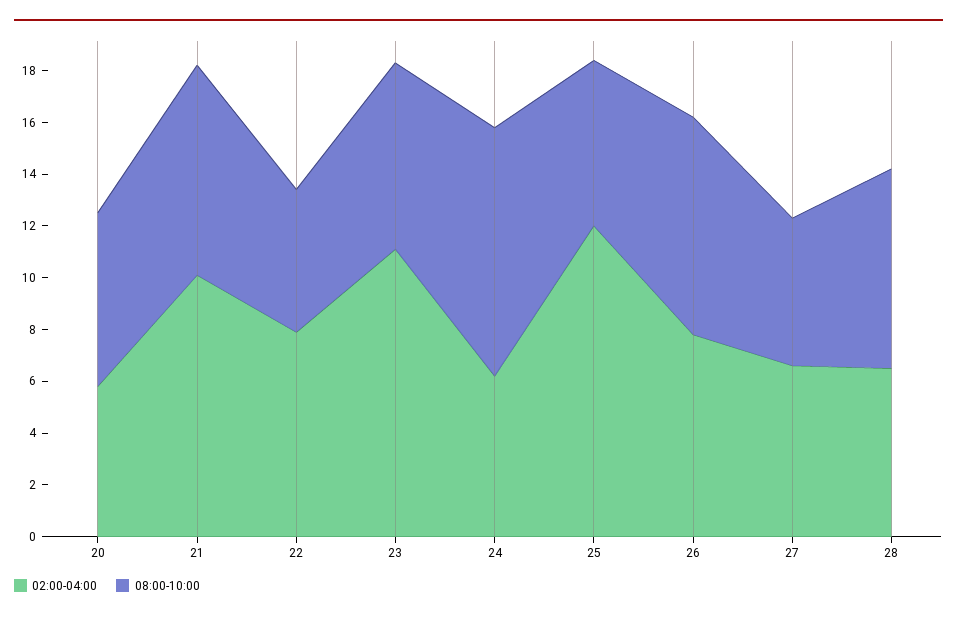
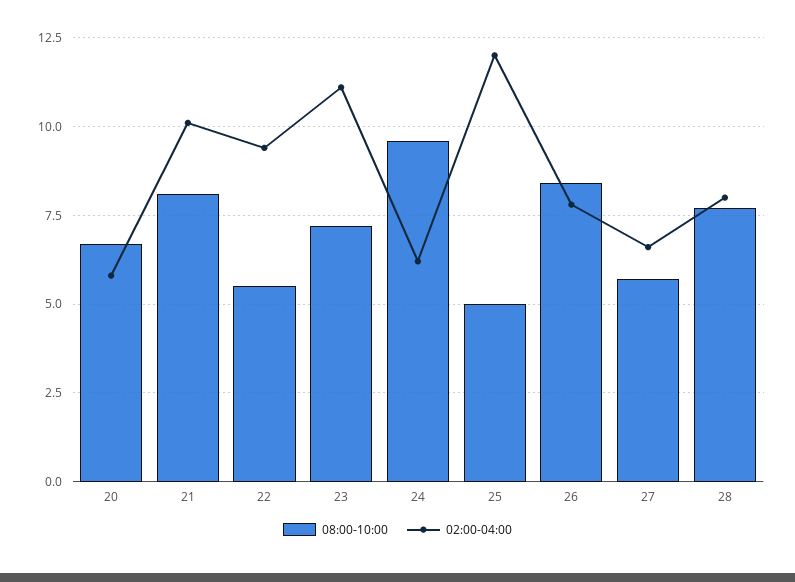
02:00-04:00, 22: 8 -> 9.5
08:00-10:00, 25: 6.5 -> 5
02:00-04:00, 28: 6.5 -> 8

